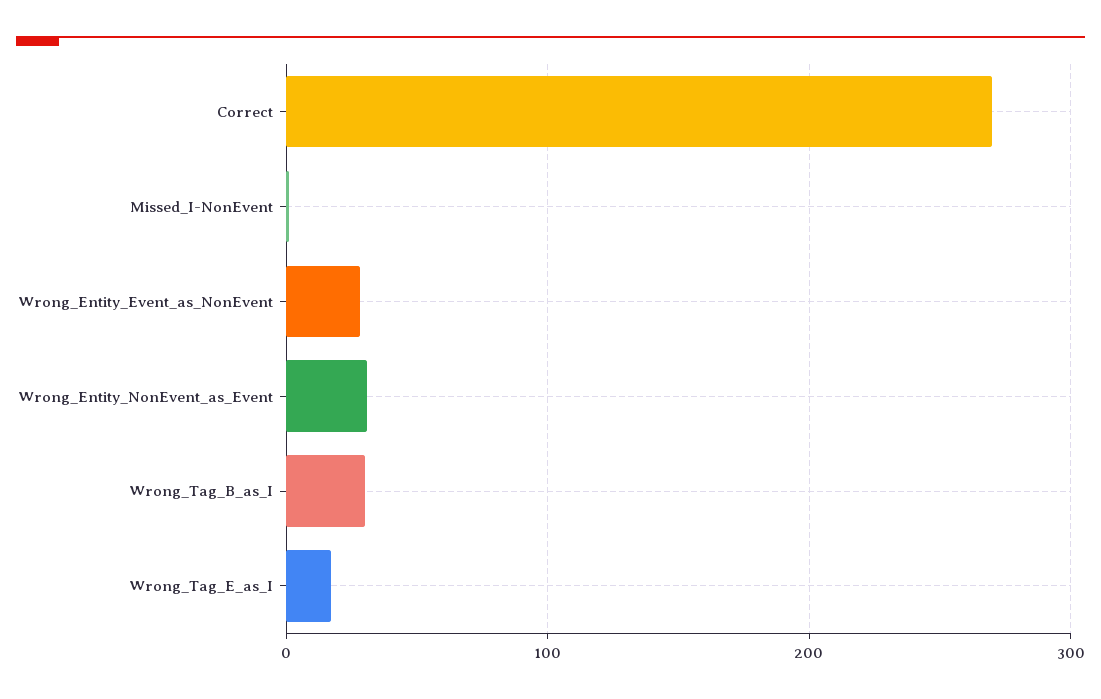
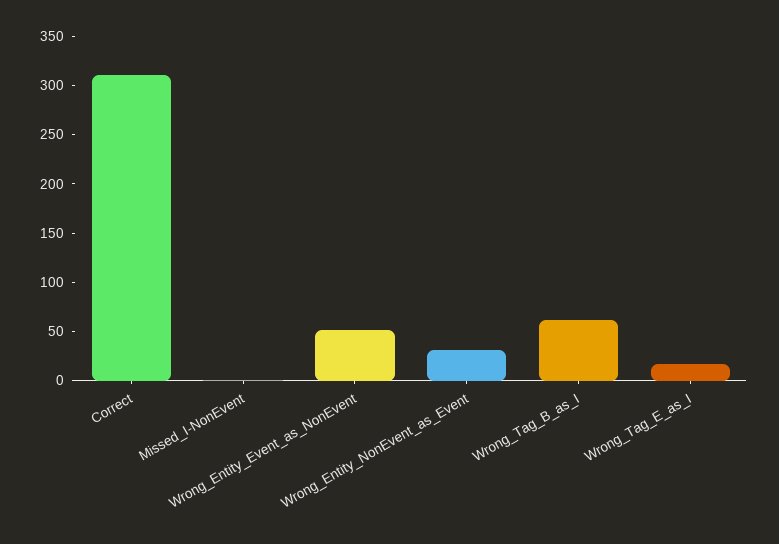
Correct: 270 -> 310
Wrong_Entity_Event_as_NonEvent: 30 -> 50
Wrong_Tag_B_as_I: 30 -> 60

